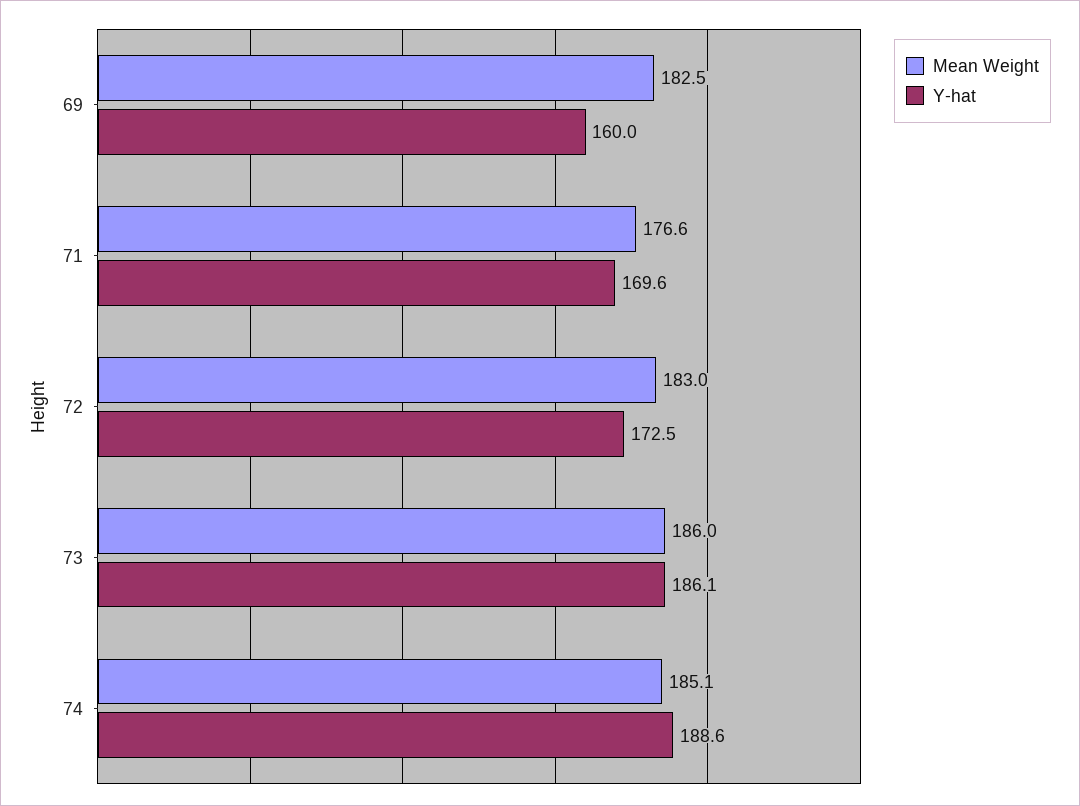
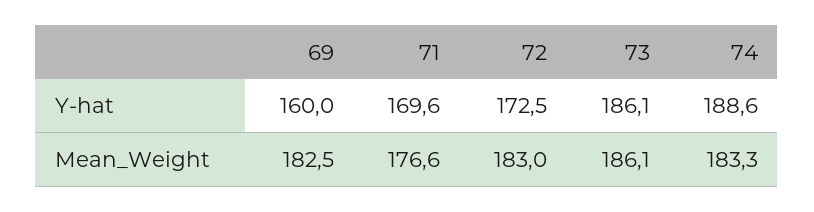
Mean Weight, 73: 186 -> 186.1
Mean Weight, 74: 185.1 -> 183.3

